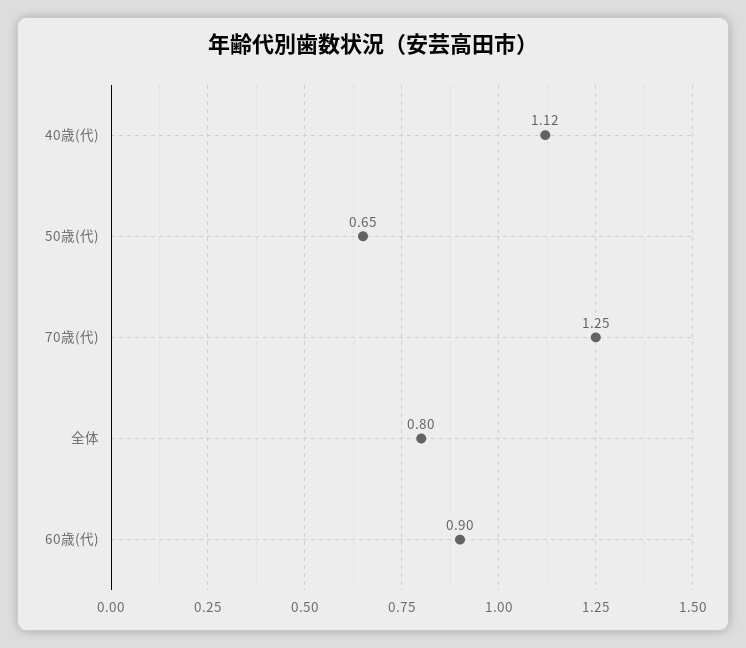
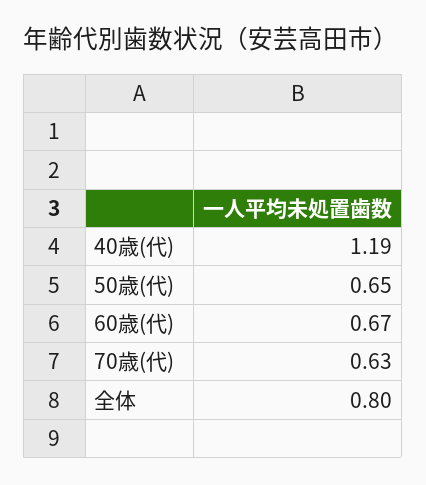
40歳(代): 1.12 -> 1.19
70歳(代): 1.25 -> 0.63
60歳(代): 0.9 -> 0.67

